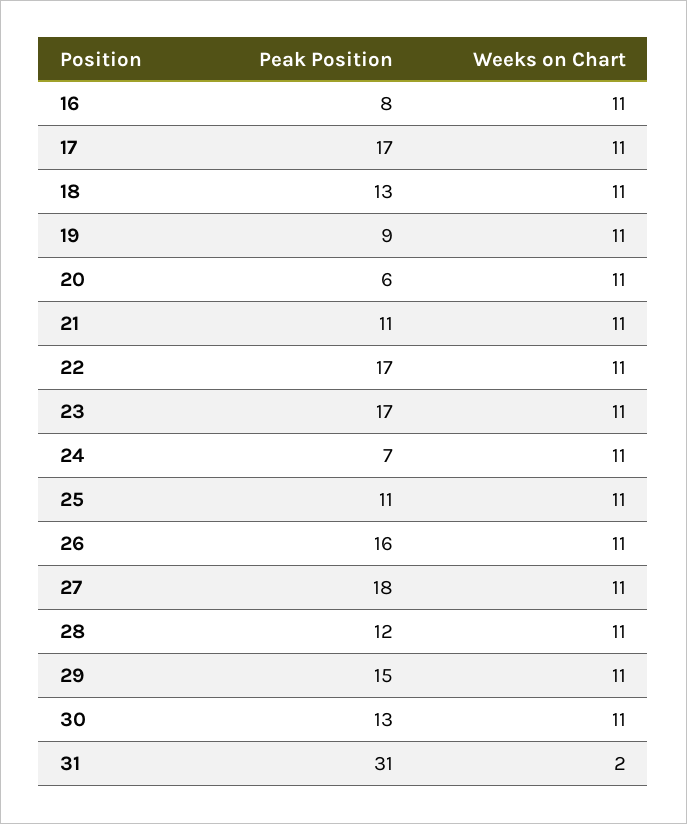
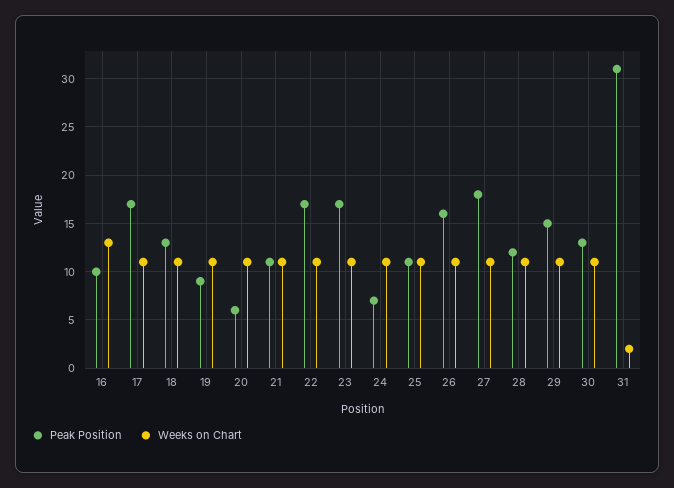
Peak Position, 16: 8 -> 10
Weeks on Chart, 16: 11 -> 13

